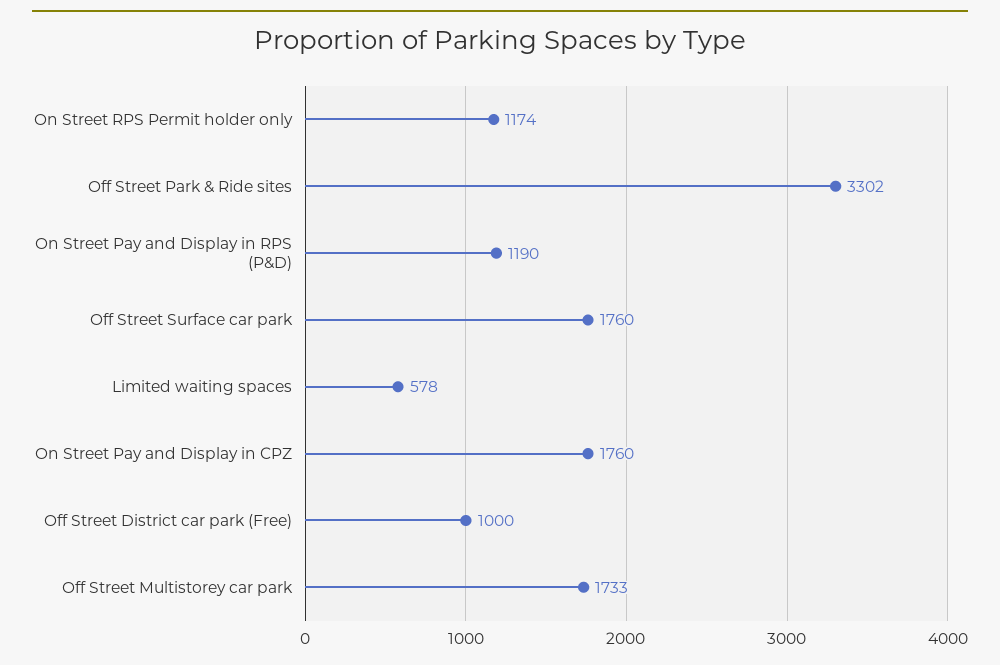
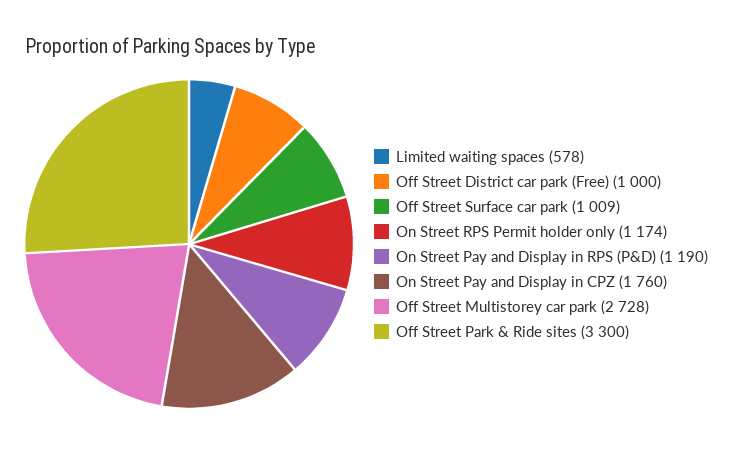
Off Street Park & Ride sites: 3302 -> 3300
Off Street Surface car park: 1760 -> 1009
Off Street Multistorey car park: 1733 -> 2728

